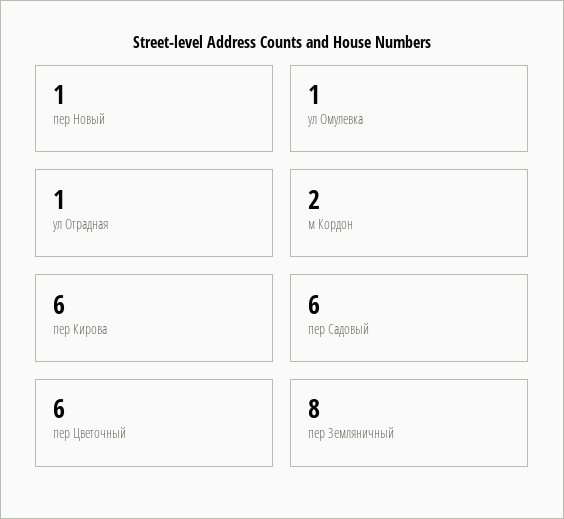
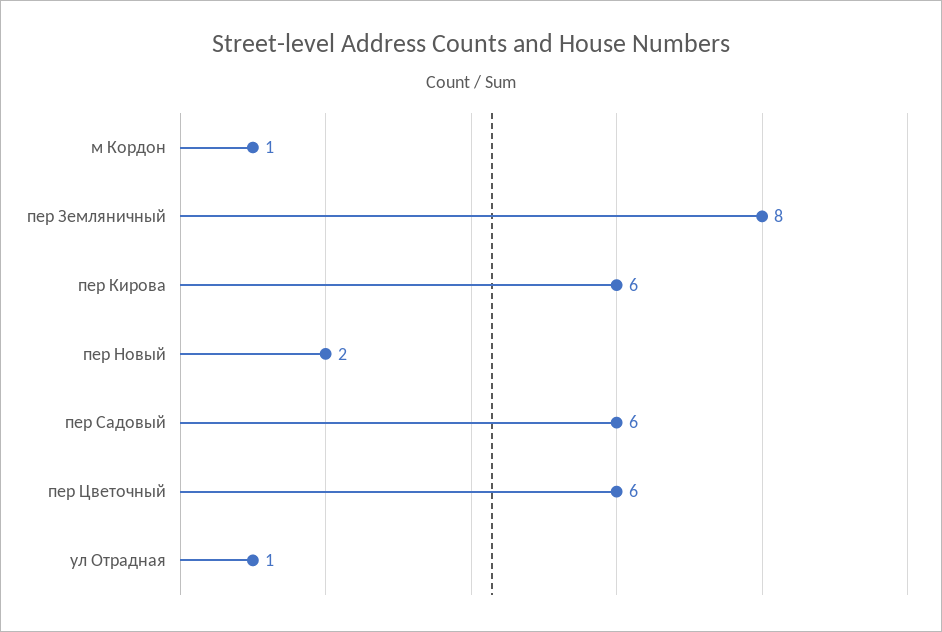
пер Новый: 1 -> 2
ул Омулевка: 1 -> none
м Кордон: 2 -> 1

